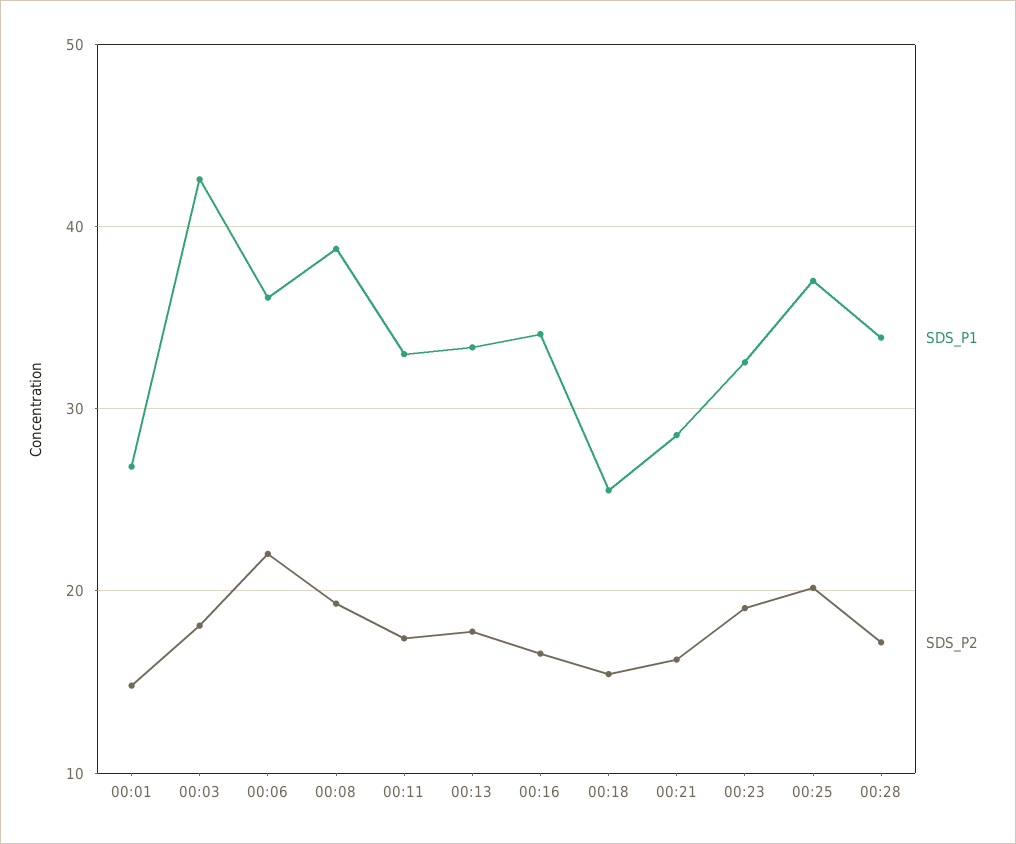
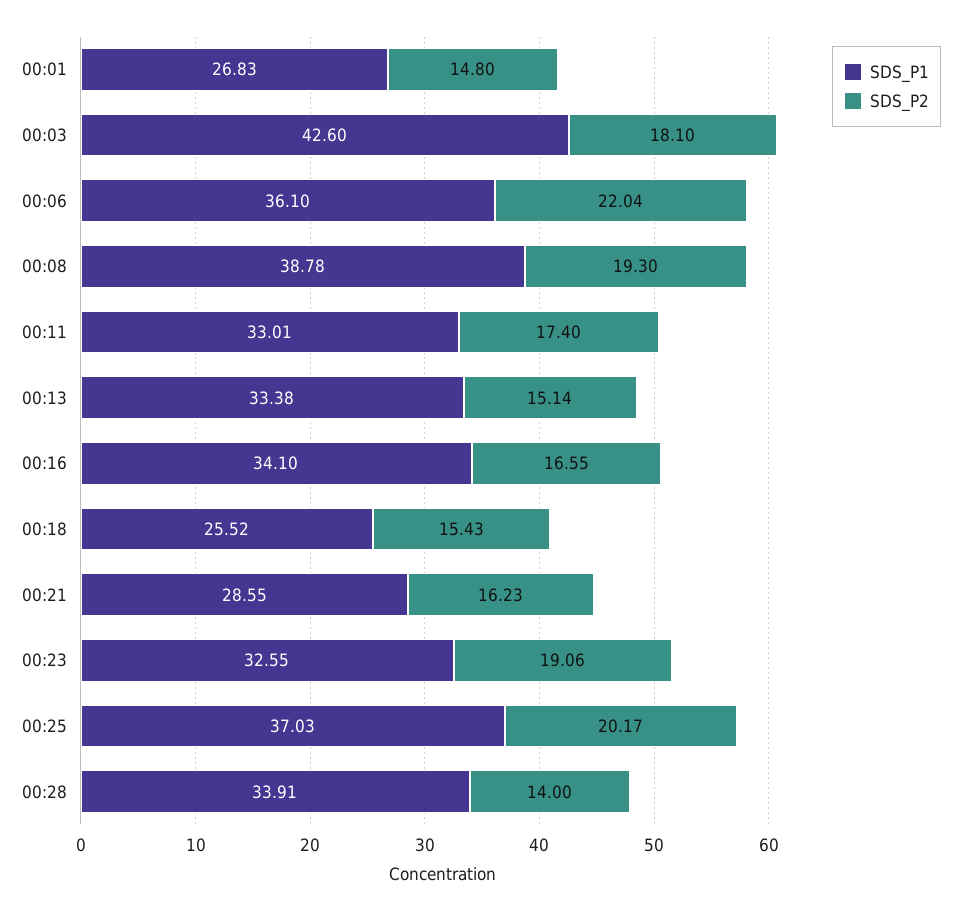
SDS_P2, 00:13: 18 -> 15.14
SDS_P2, 00:28: 17 -> 14

